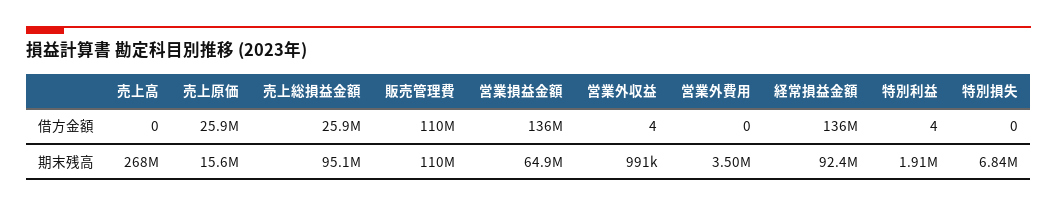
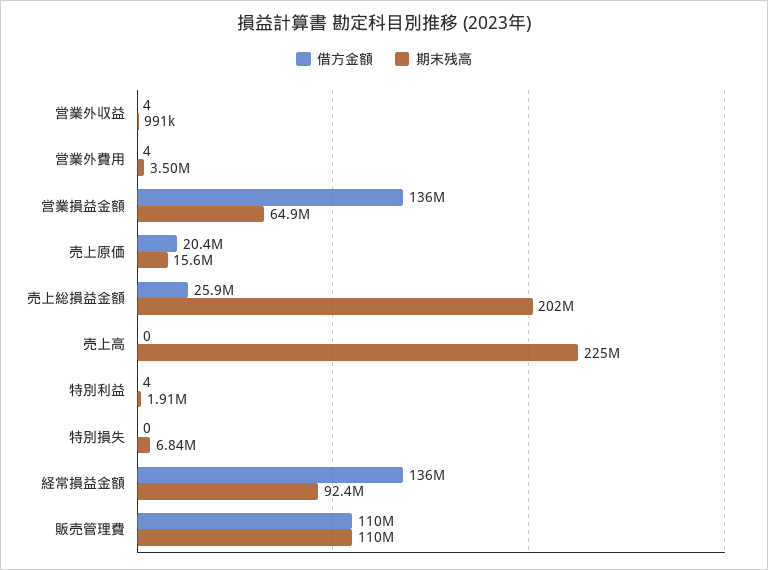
借方金額, 売上原価: 25900000 -> 20400000
借方金額, 営業外費用: 0 -> 4
期末残高, 売上高: 268000000 -> 225000000
期末残高, 売上総損益金額: 95100000 -> 202000000

